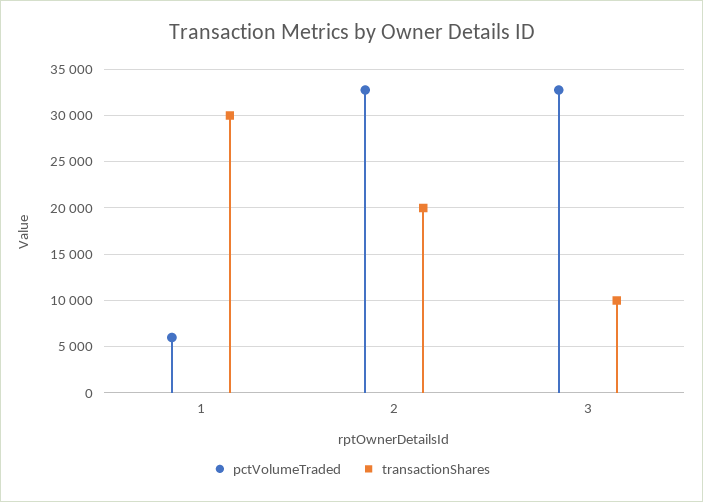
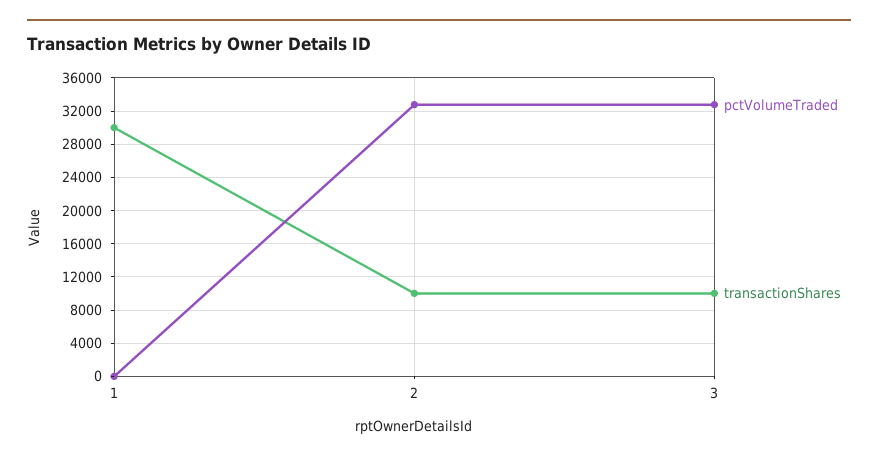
pctVolumeTraded, 1: 6000 -> 0
transactionShares, 2: 20000 -> 10000

